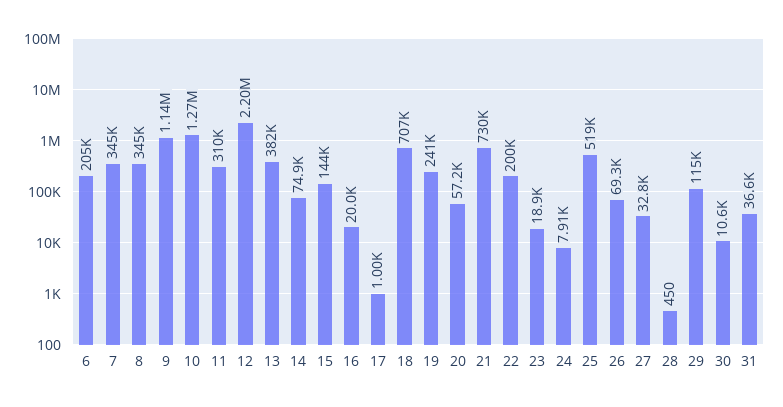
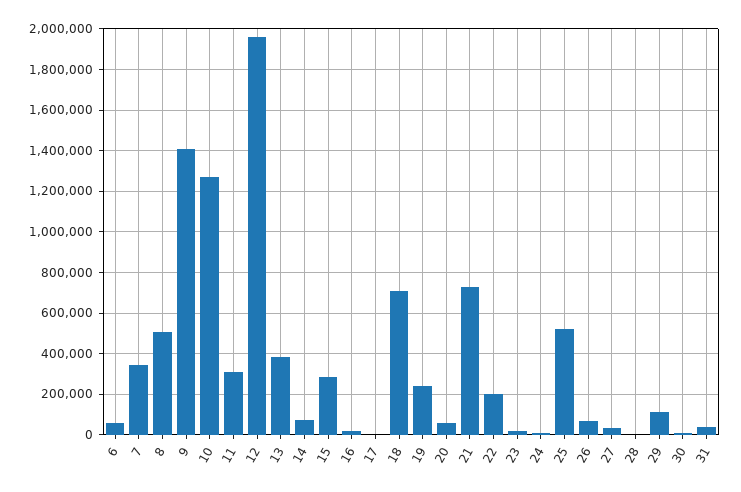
6: 205000 -> 50000
8: 345000 -> 500000
9: 1140000 -> 1400000
12: 2200000 -> 1950000
15: 144000 -> 300000

